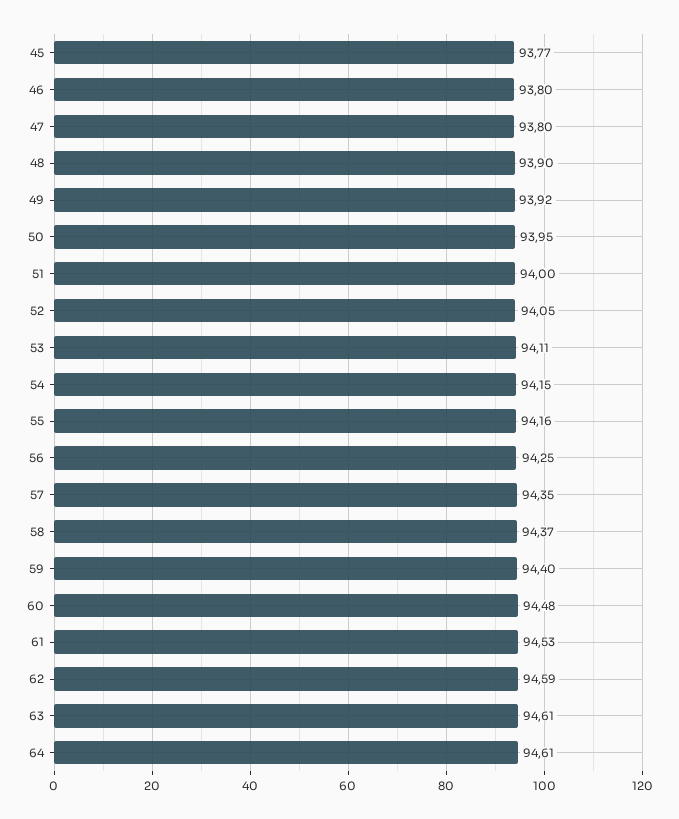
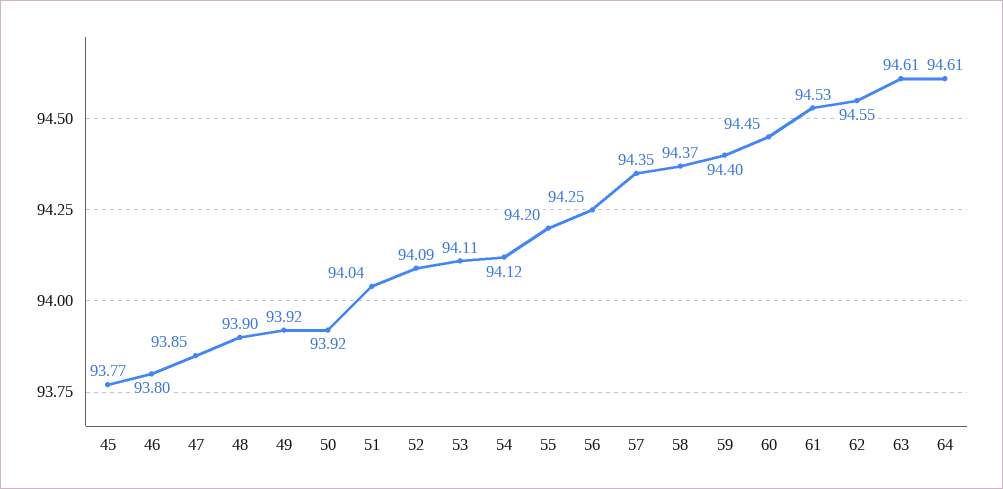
47: 93.8 -> 93.85
50: 93.95 -> 93.92
51: 94 -> 94.04
52: 94.05 -> 94.09
54: 94.15 -> 94.12
55: 94.16 -> 94.2
60: 94.48 -> 94.45
62: 94.59 -> 94.55

